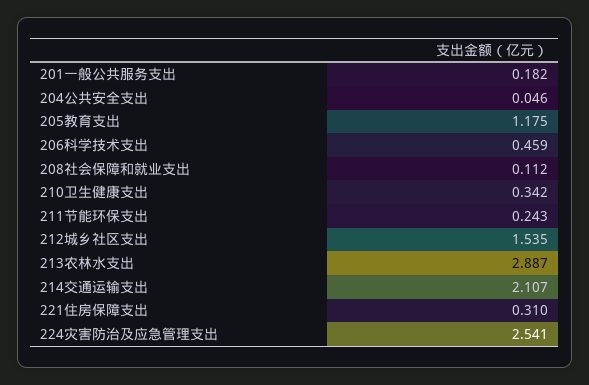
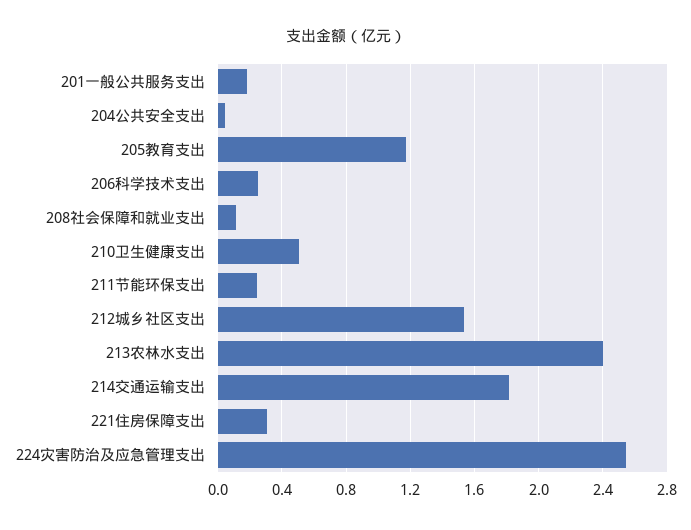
206科学技术支出: 0.459 -> 0.25
210卫生健康支出: 0.342 -> 0.5
213农林水支出: 2.887 -> 2.4
214交通运输支出: 2.107 -> 1.8

